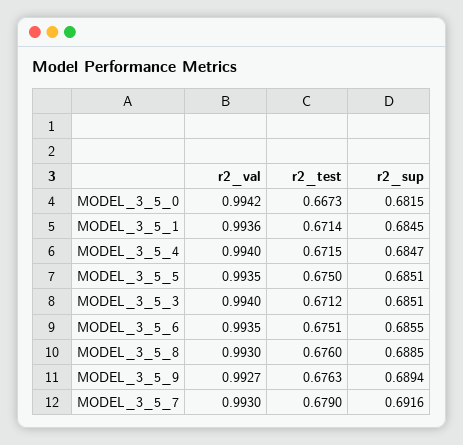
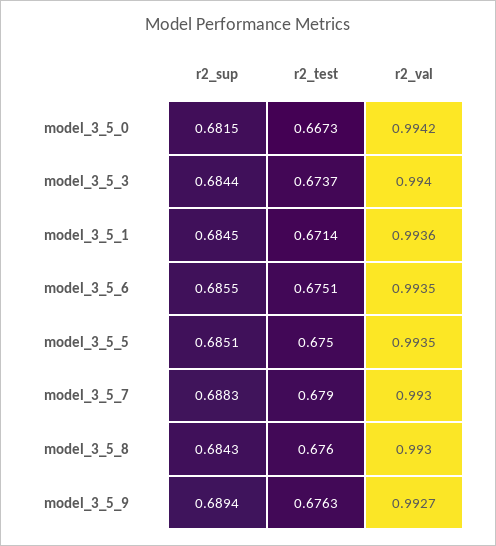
r2_val, MODEL_3_5_4: 0.994 -> none
r2_test, MODEL_3_5_4: 0.6715 -> none
r2_sup, MODEL_3_5_4: 0.6847 -> none
r2_test, MODEL_3_5_3: 0.6712 -> 0.6737
r2_sup, MODEL_3_5_3: 0.6851 -> 0.6844
r2_sup, MODEL_3_5_8: 0.6885 -> 0.6843
r2_sup, MODEL_3_5_7: 0.6916 -> 0.6883

